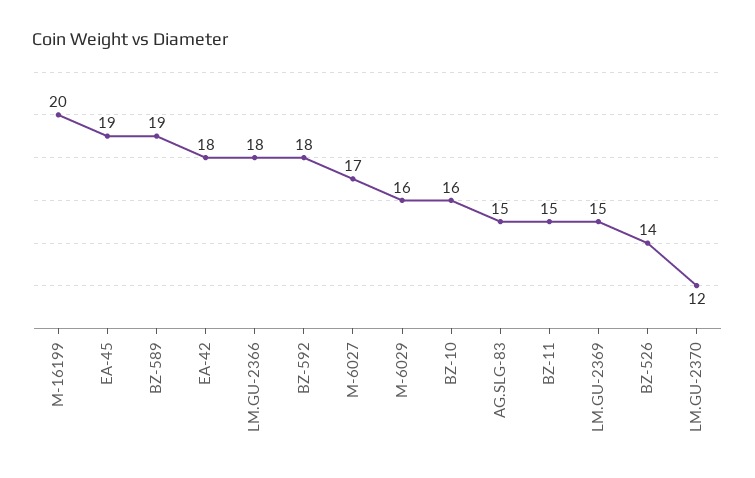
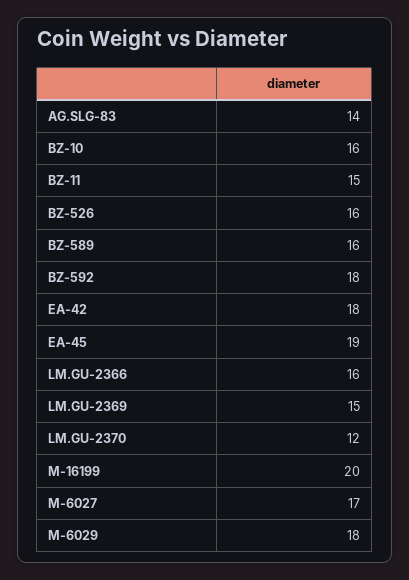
BZ-589: 19 -> 16
LM.GU-2366: 18 -> 16
M-6029: 16 -> 18
AG.SLG-83: 15 -> 14
BZ-526: 14 -> 16

